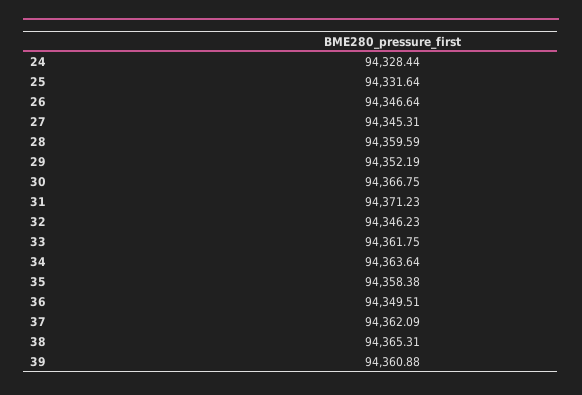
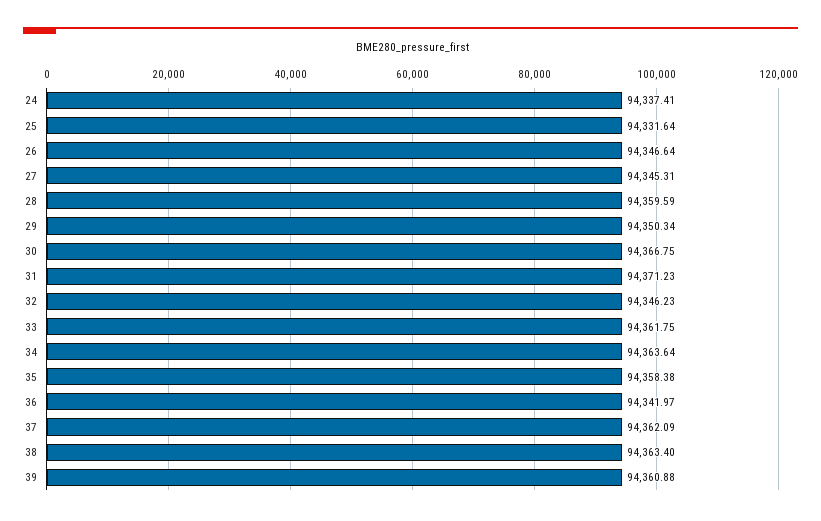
24: 94328.44 -> 94337.41
29: 94352.19 -> 94350.34
36: 94349.51 -> 94341.97
38: 94365.31 -> 94363.4

